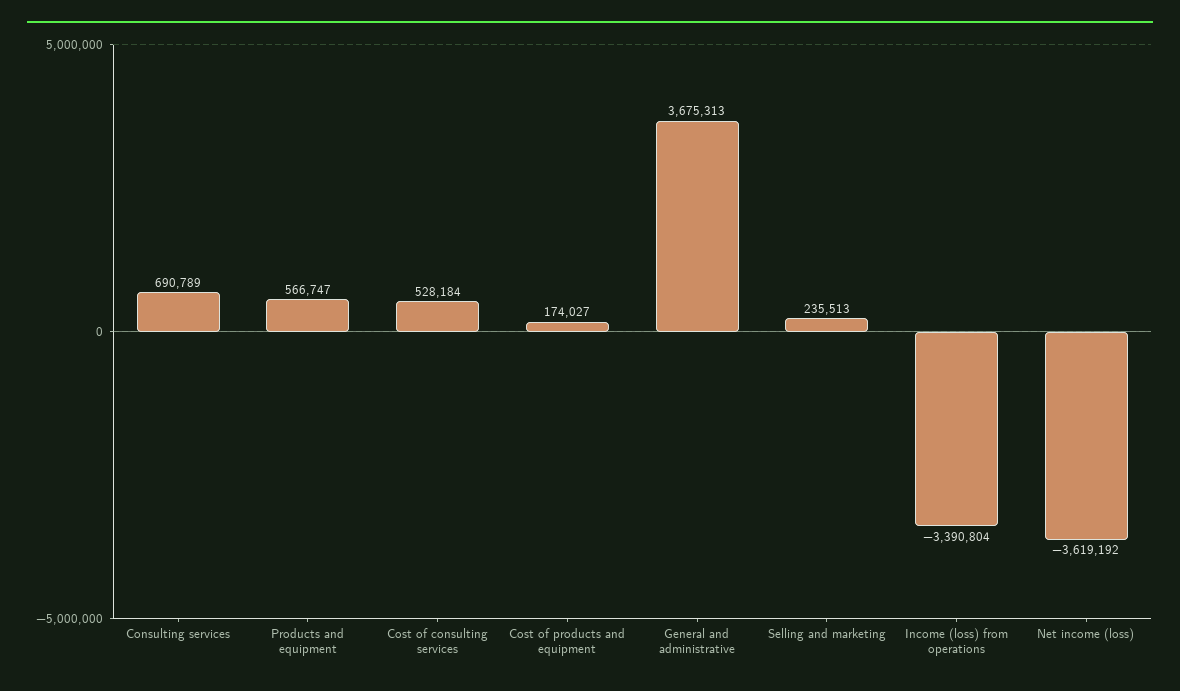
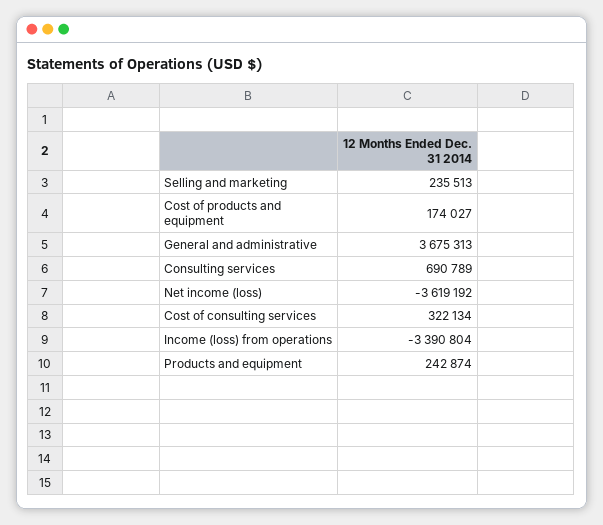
Products and equipment: 566747 -> 242874
Cost of consulting services: 528184 -> 322134

